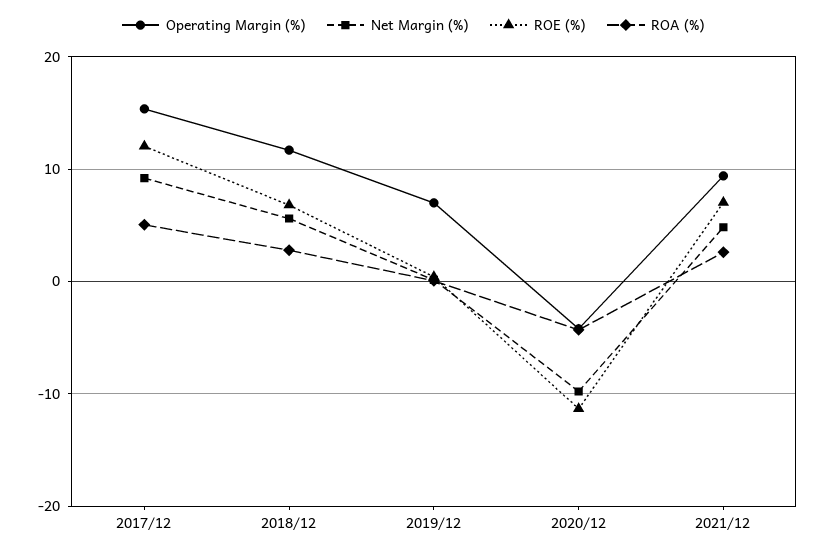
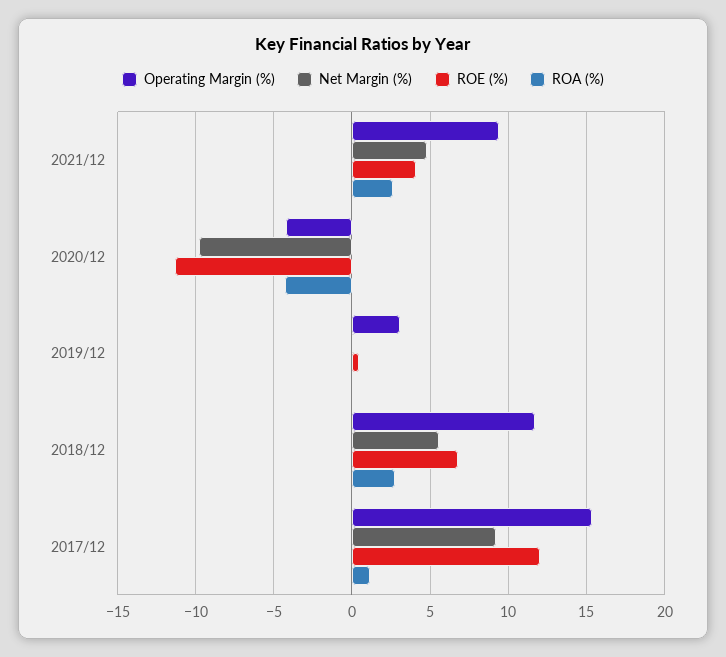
ROA (%), 2017/12: 5 -> 1
Operating Margin (%), 2019/12: 7 -> 3
ROE (%), 2021/12: 7 -> 4

